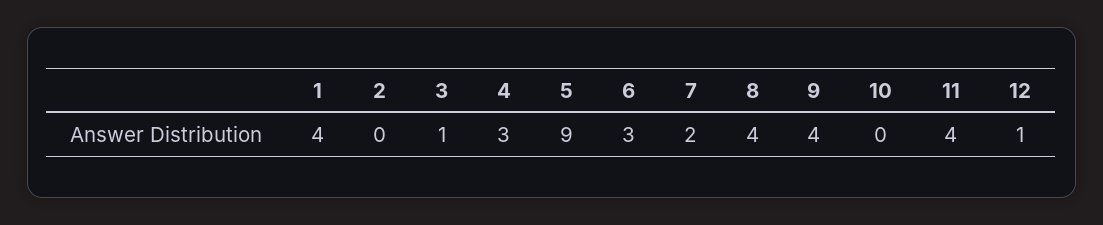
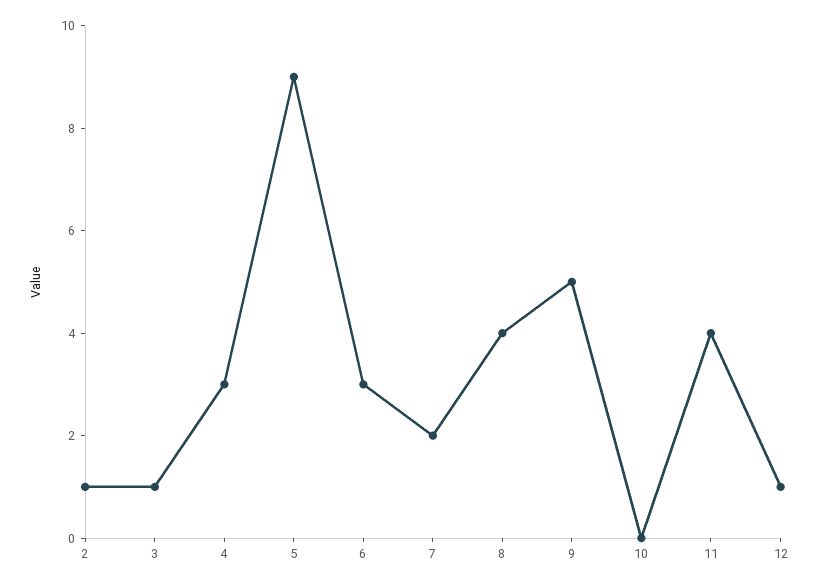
1: 4 -> none
2: 0 -> 1
9: 4 -> 5

